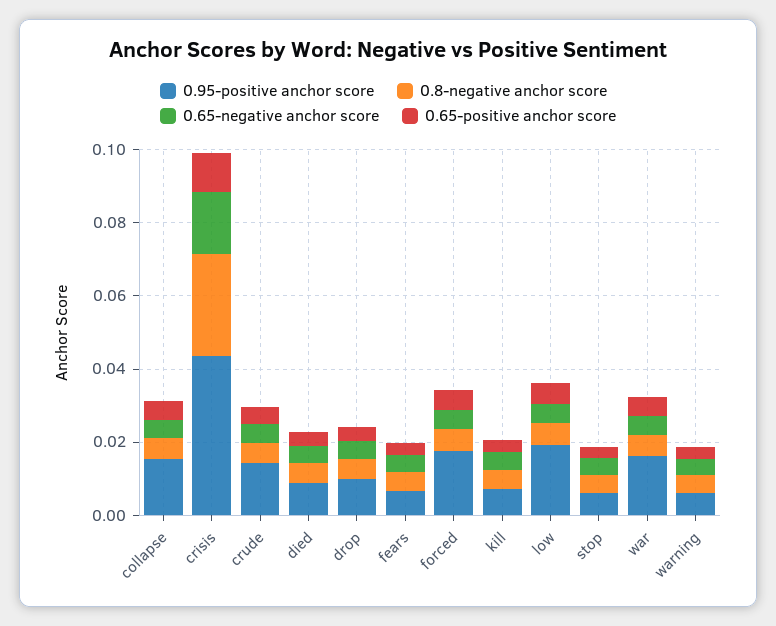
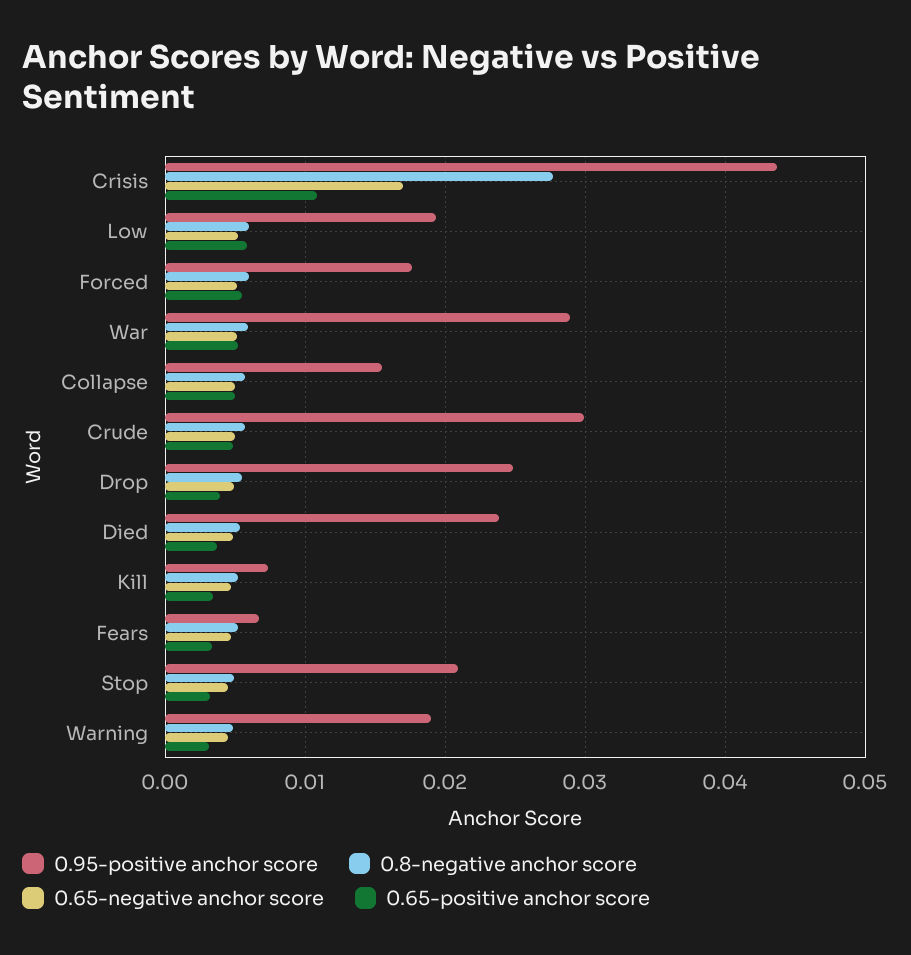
0.95-positive anchor score, crude: 0.015 -> 0.03
0.95-positive anchor score, died: 0.01 -> 0.024
0.95-positive anchor score, drop: 0.01 -> 0.025
0.95-positive anchor score, stop: 0.005 -> 0.021
0.95-positive anchor score, war: 0.015 -> 0.029
0.95-positive anchor score, warning: 0.005 -> 0.019

